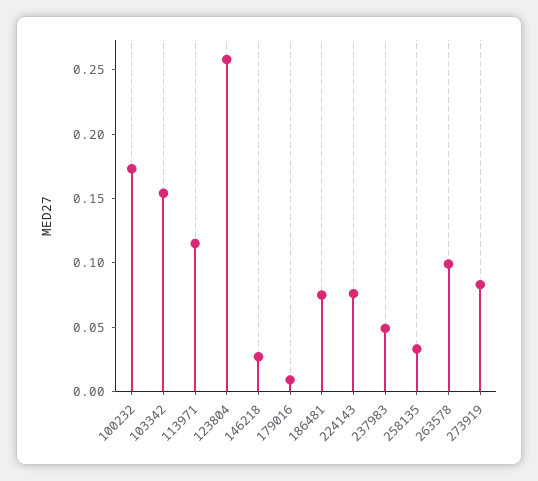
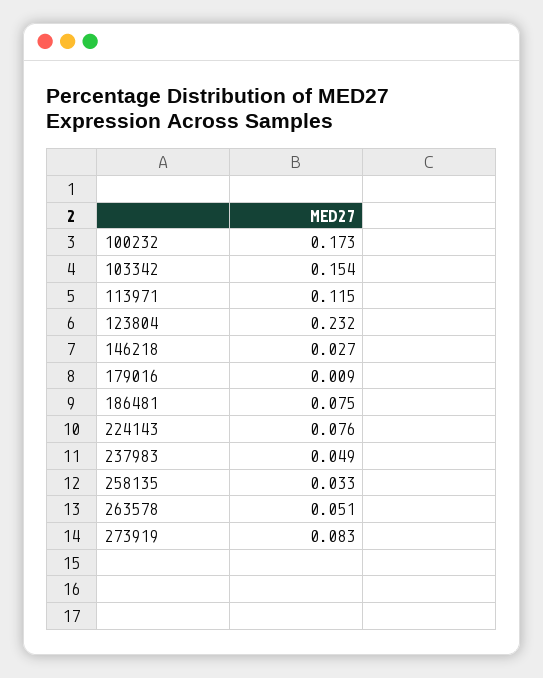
123804: 0.26 -> 0.232
263578: 0.1 -> 0.051

